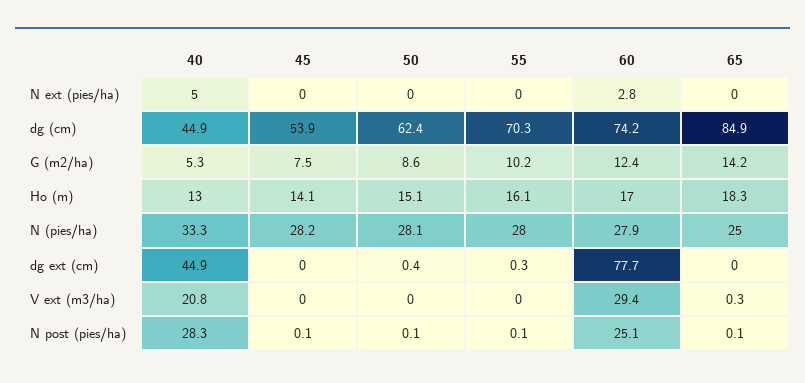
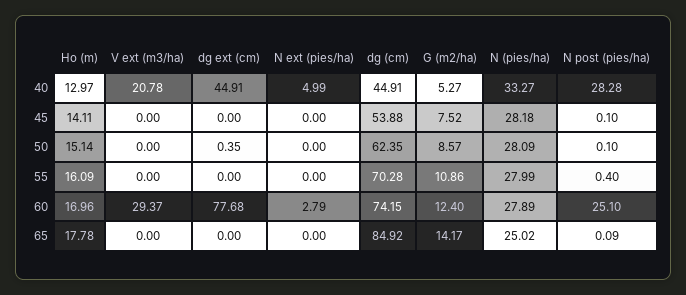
55, G (m2/ha): 10.2 -> 10.86
65, Ho (m): 18.3 -> 17.78
55, dg ext (cm): 0.3 -> 0
65, V ext (m3/ha): 0.3 -> 0
55, N post (pies/ha): 0.1 -> 0.4

